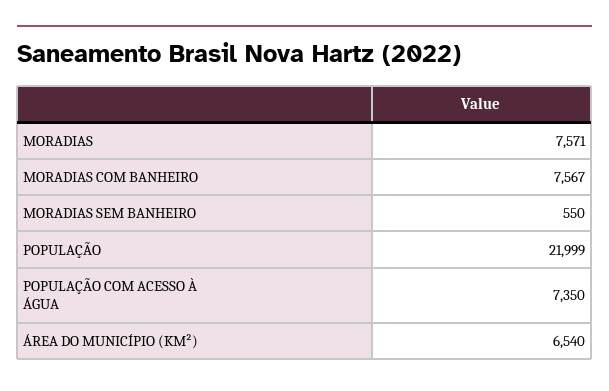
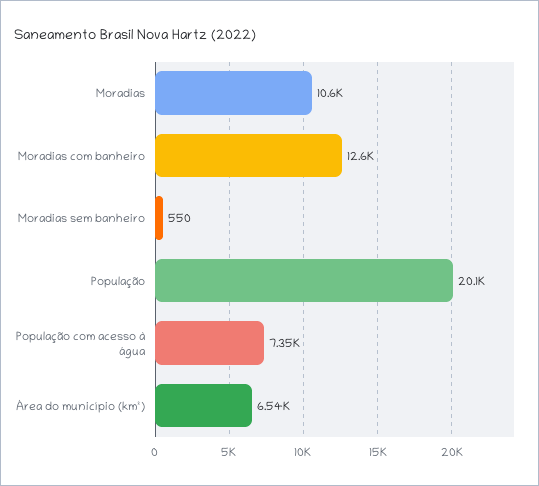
MORADIAS: 7571 -> 10600
MORADIAS COM BANHEIRO: 7567 -> 12600
POPULAÇÃO: 21999 -> 20100

